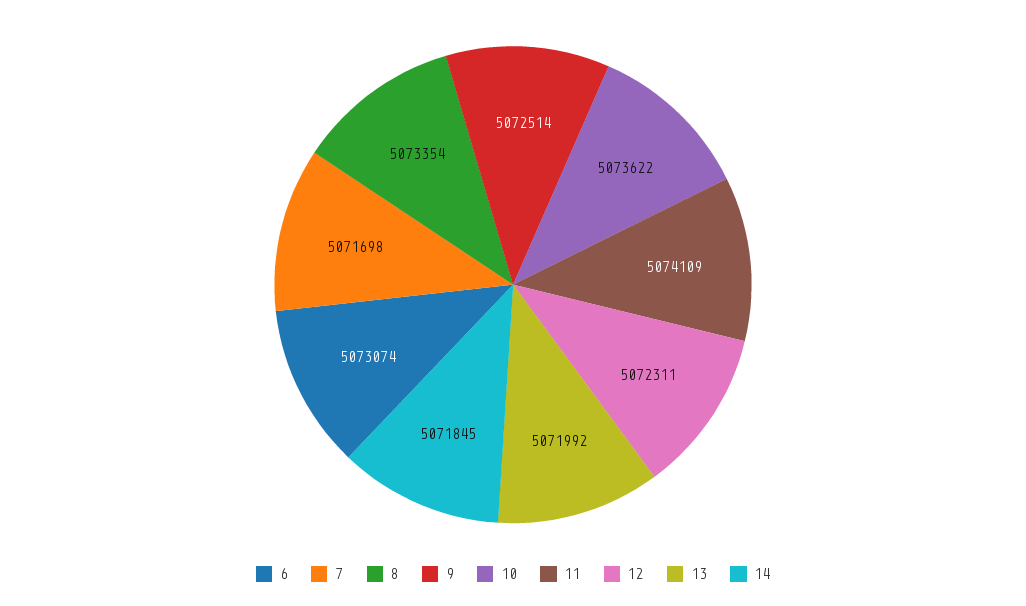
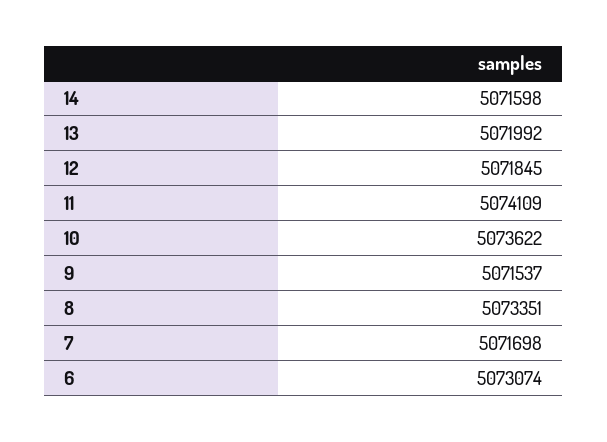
8: 5073354 -> 5073351
9: 5072514 -> 5071537
12: 5072311 -> 5071845
14: 5071845 -> 5071598

